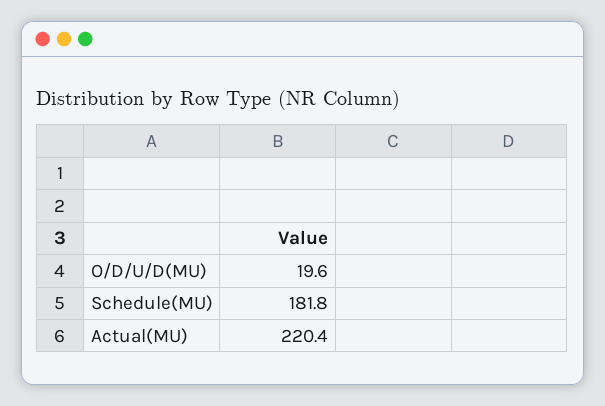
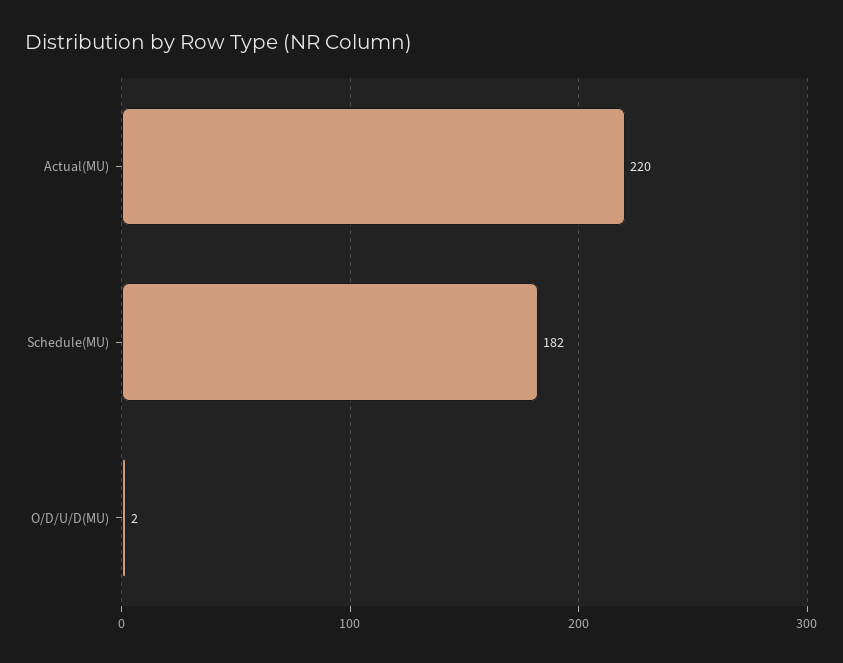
O/D/U/D(MU): 19.6 -> 2

